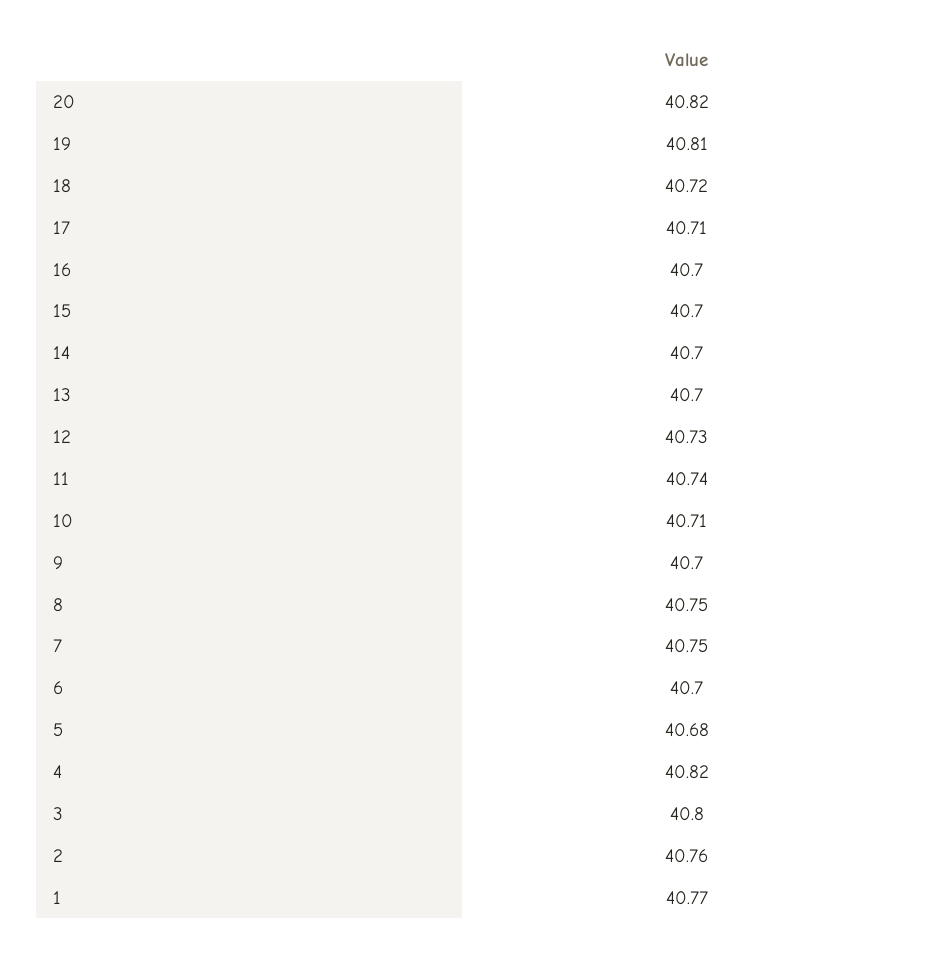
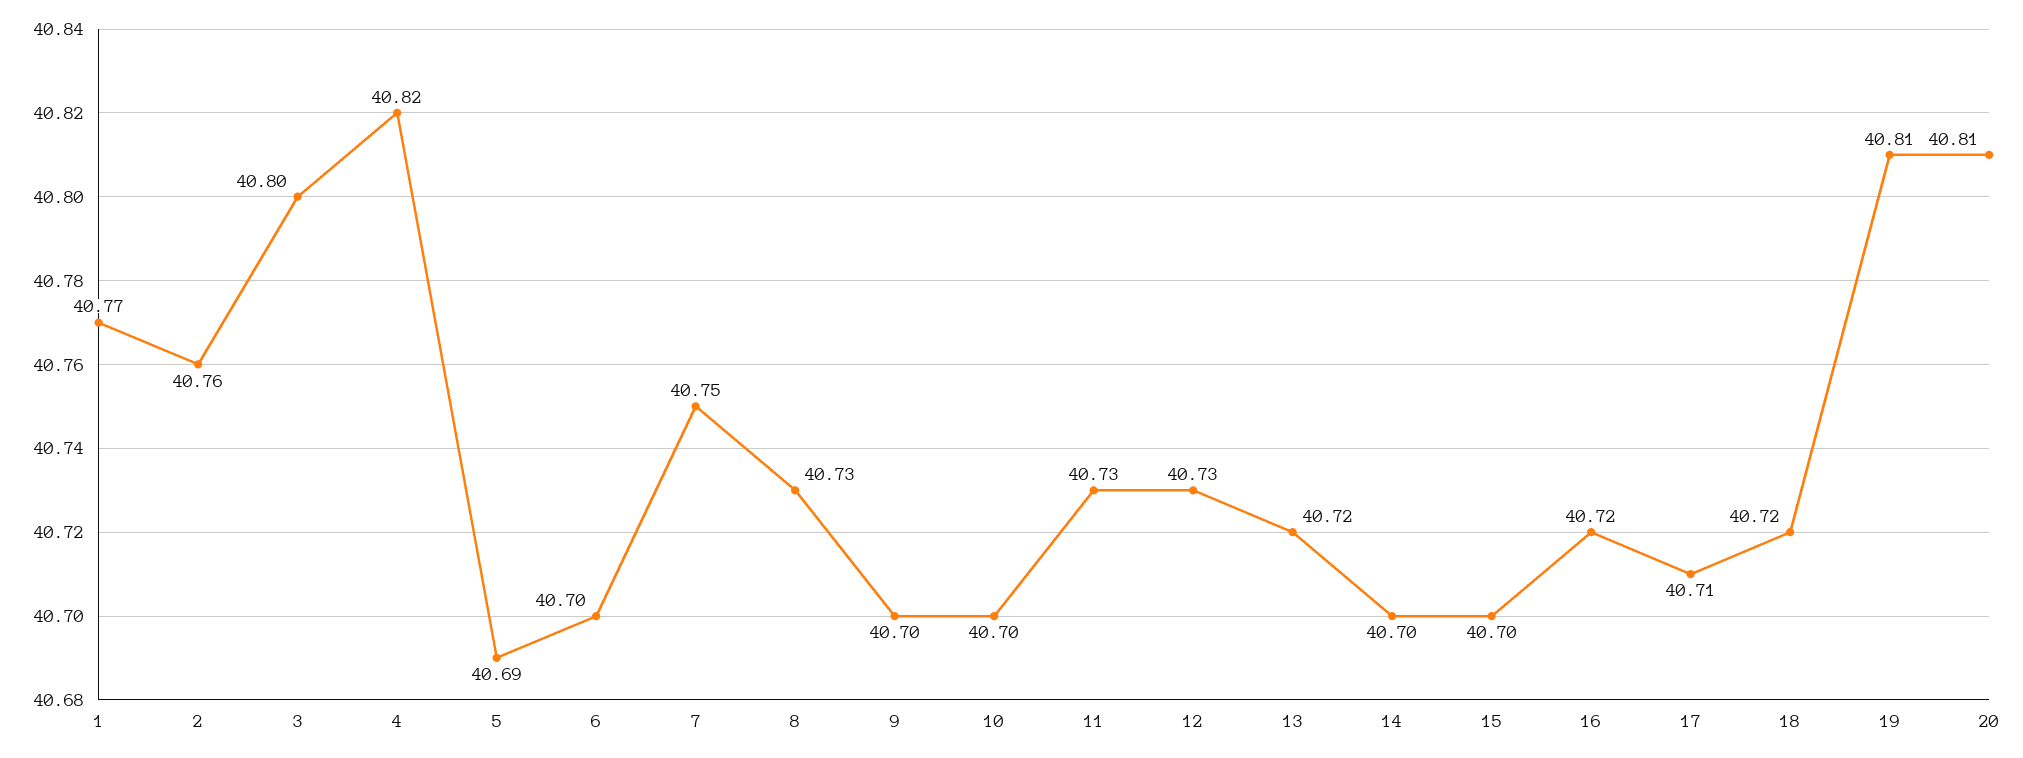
20: 40.82 -> 40.81
16: 40.7 -> 40.72
13: 40.7 -> 40.72
11: 40.74 -> 40.73
10: 40.71 -> 40.7
8: 40.75 -> 40.73
5: 40.68 -> 40.69

